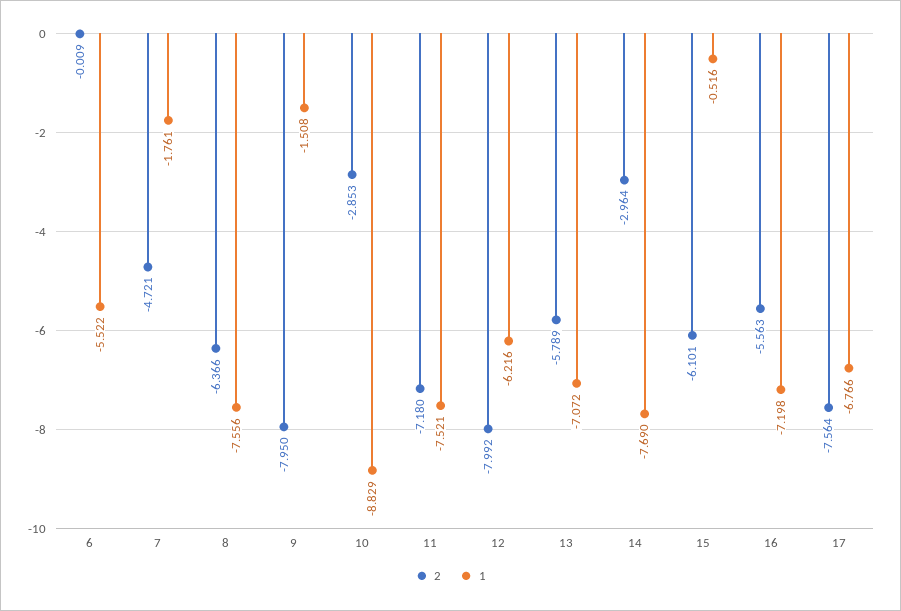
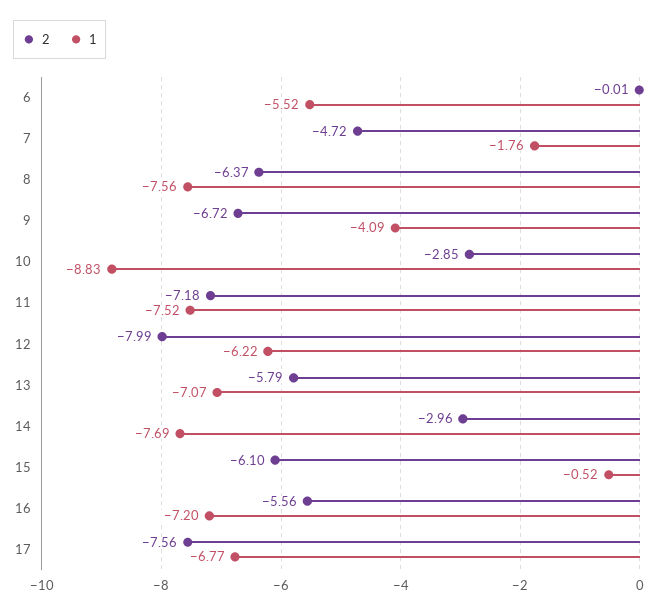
2, 9: -7.95 -> -6.72
1, 9: -1.508 -> -4.09

